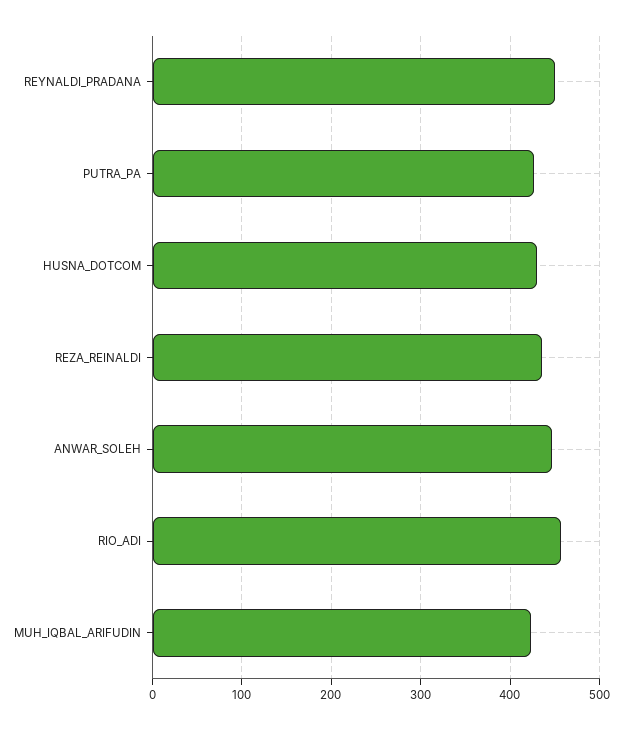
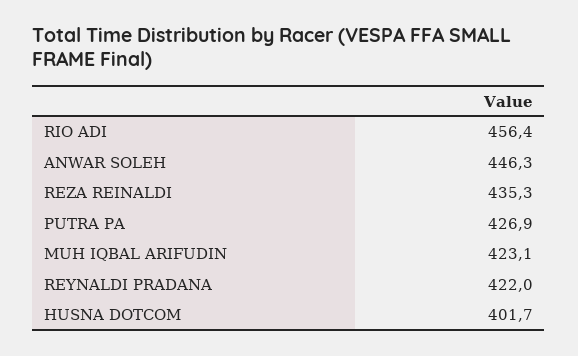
REYNALDI_PRADANA: 450 -> 422
HUSNA_DOTCOM: 430 -> 401.7

